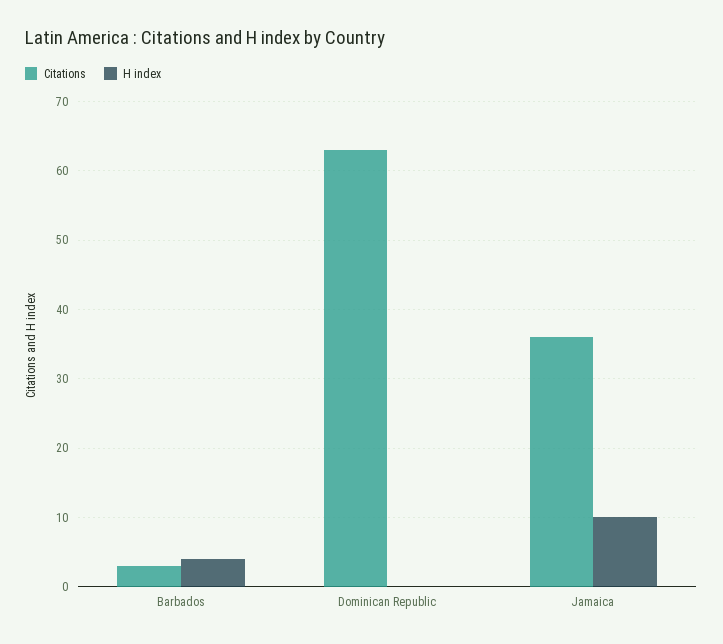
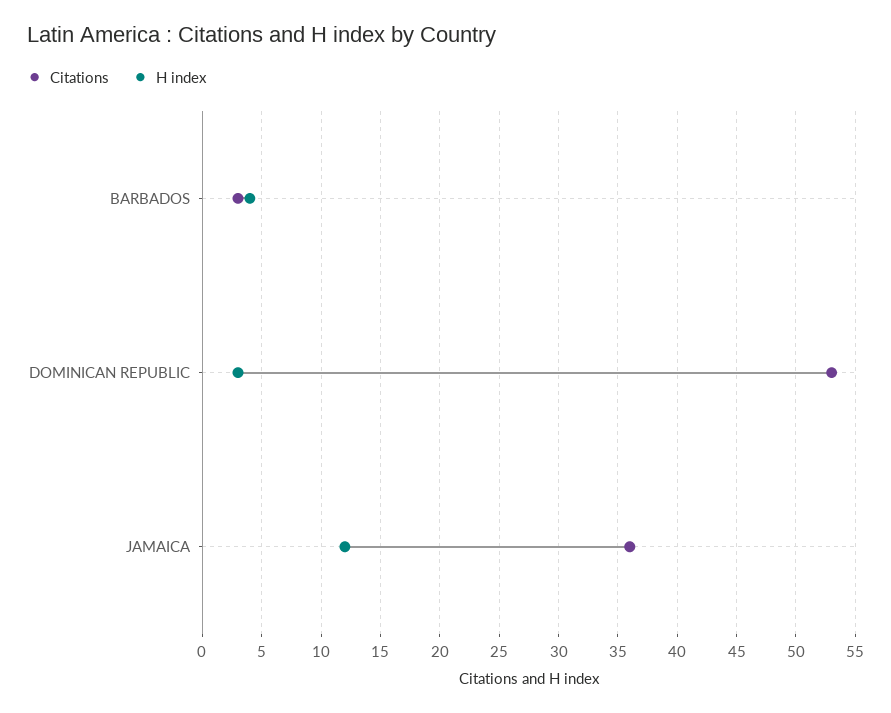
Citations, Dominican Republic: 63 -> 53
H index, Dominican Republic: 0 -> 3
H index, Jamaica: 10 -> 12

